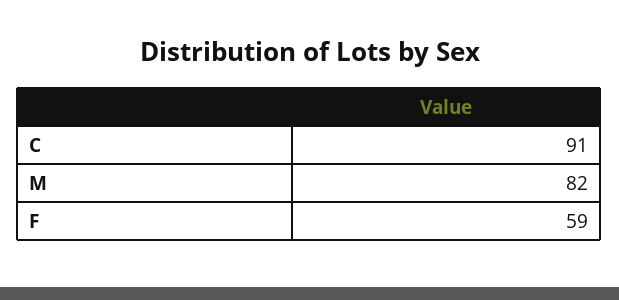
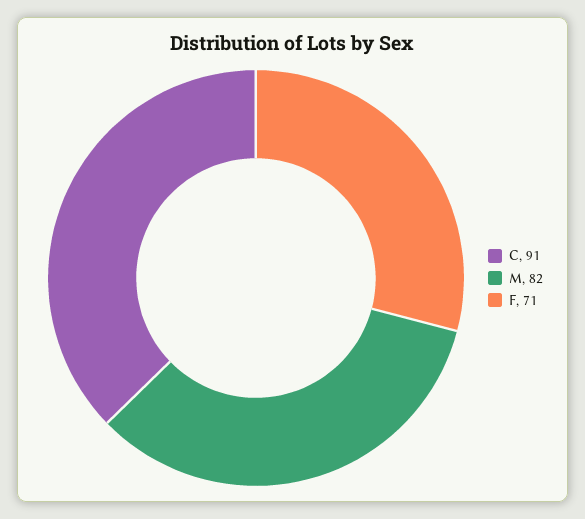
F: 59 -> 71

